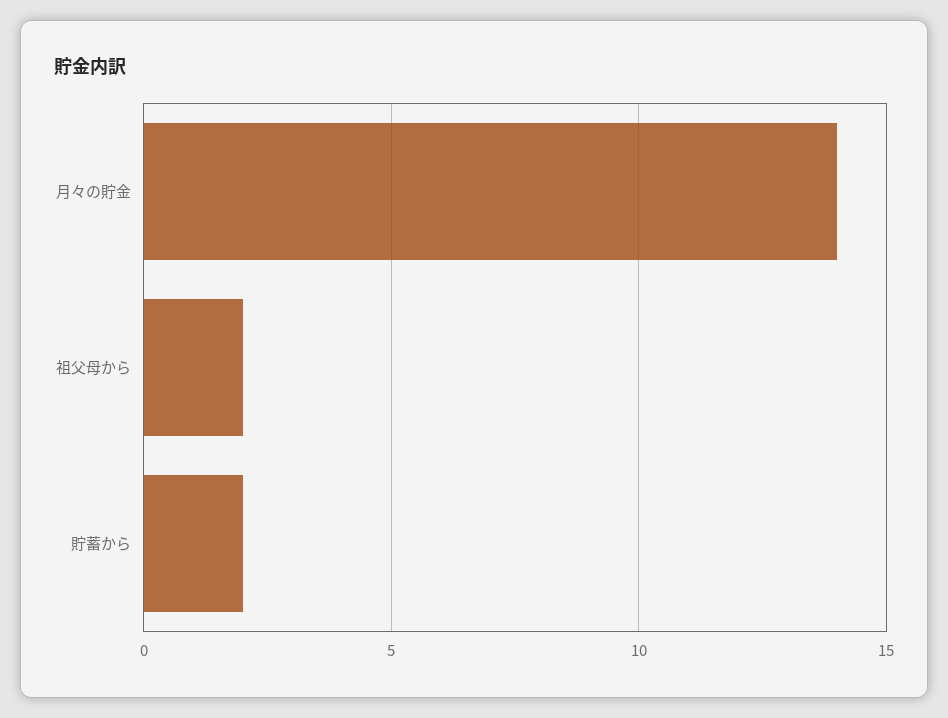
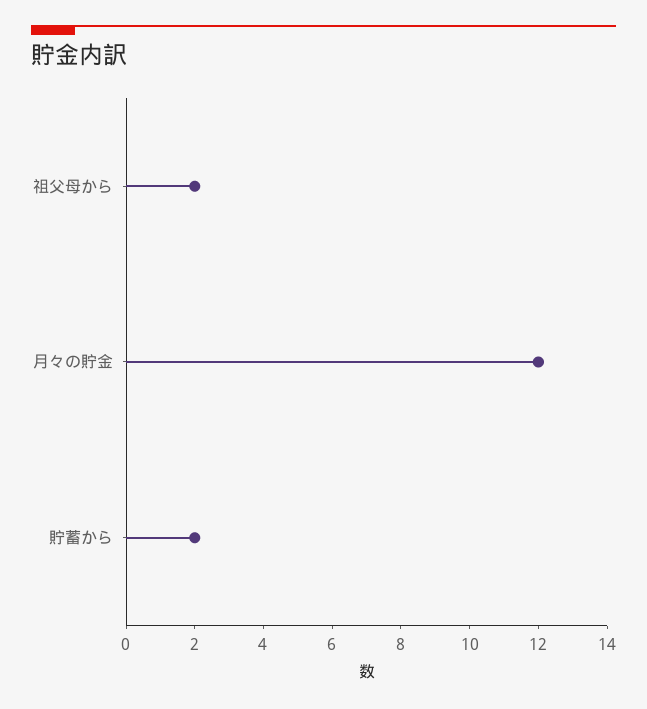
月々の貯金: 14 -> 12

